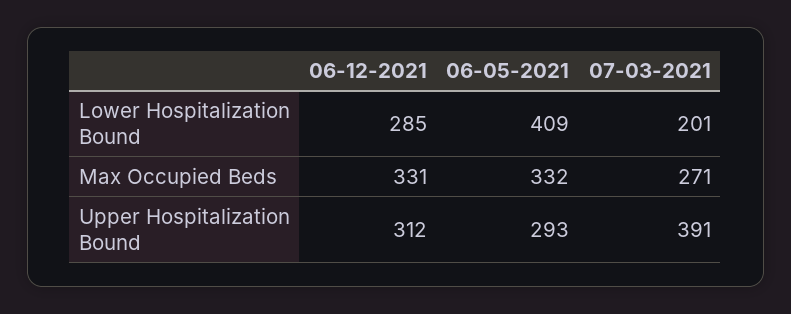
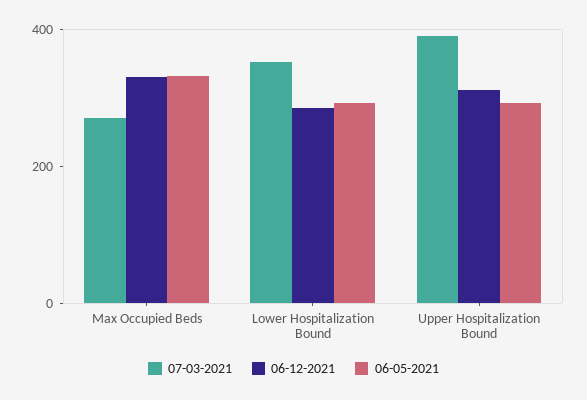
06-05-2021, Lower Hospitalization Bound: 409 -> 300
07-03-2021, Lower Hospitalization Bound: 201 -> 350

